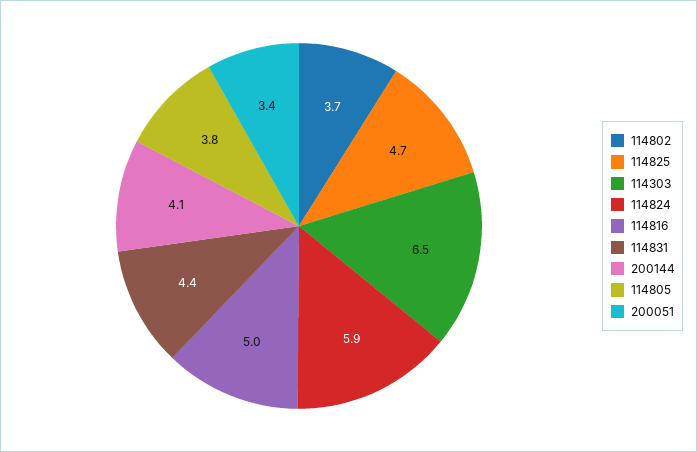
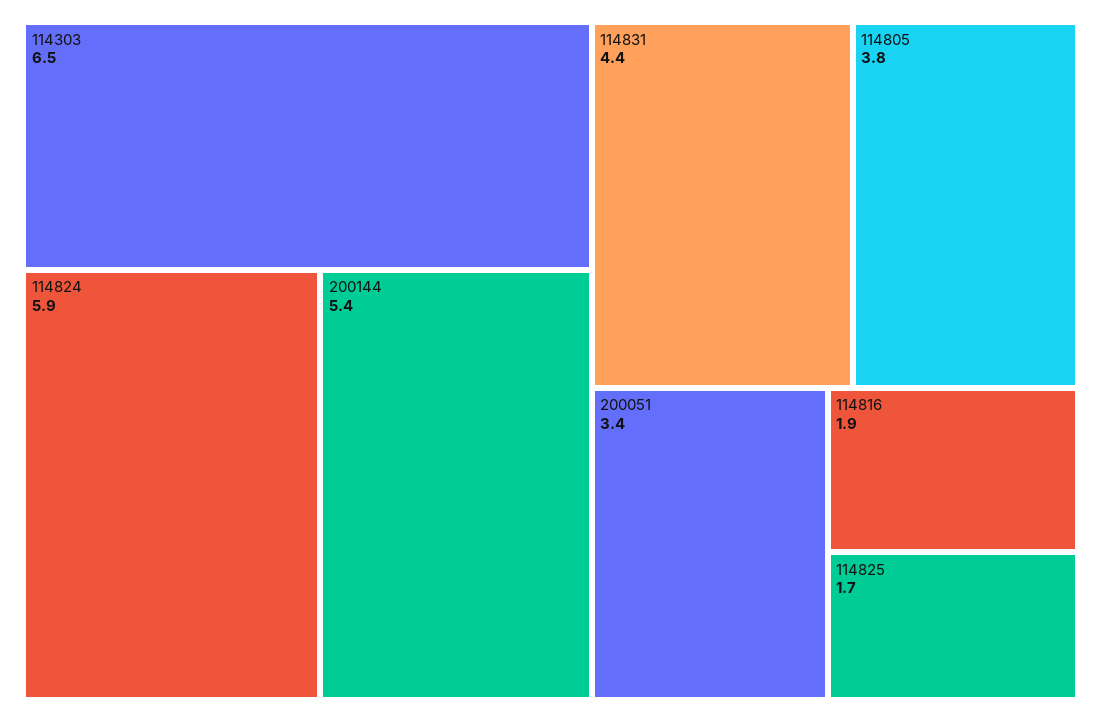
114802: 3.7 -> none
114825: 4.7 -> 1.7
114816: 5 -> 1.9
200144: 4.1 -> 5.4

